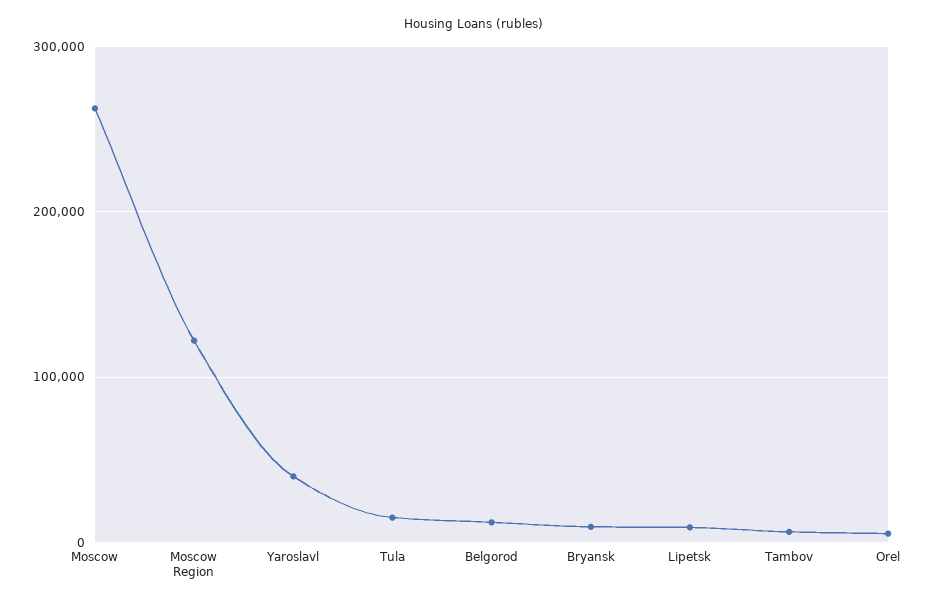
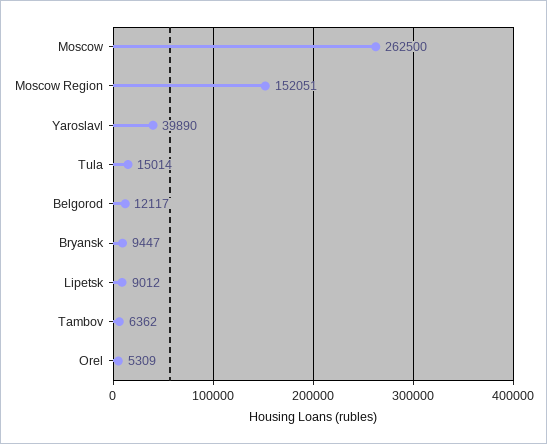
Moscow Region: 120000 -> 152051

